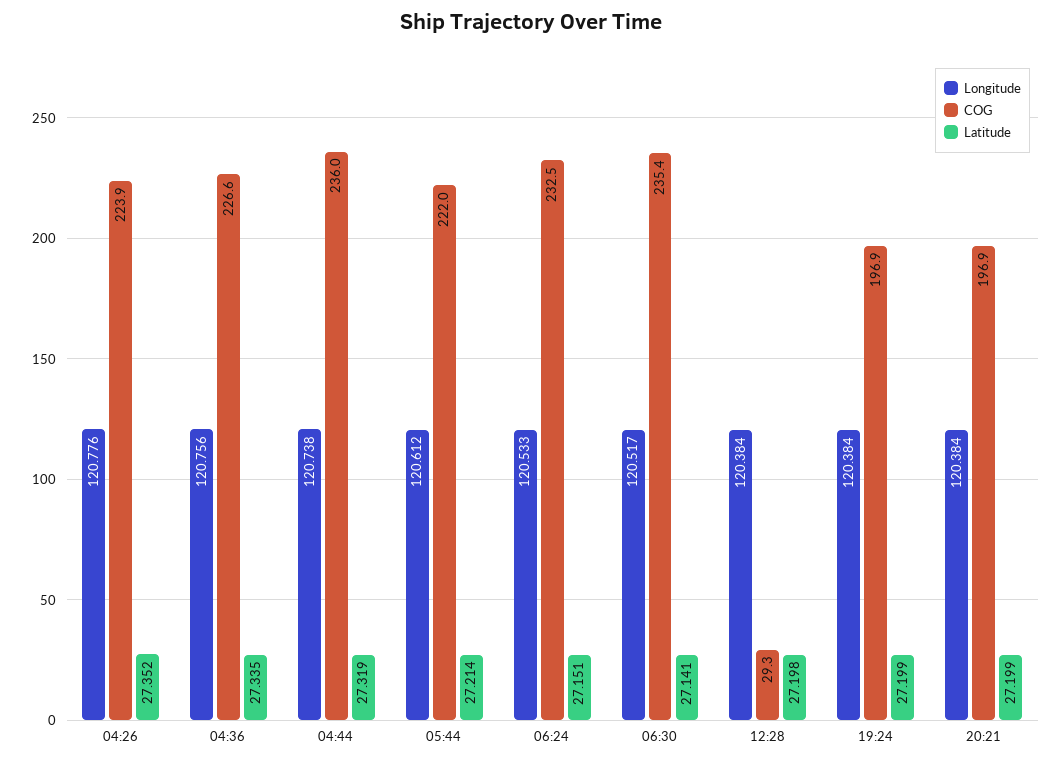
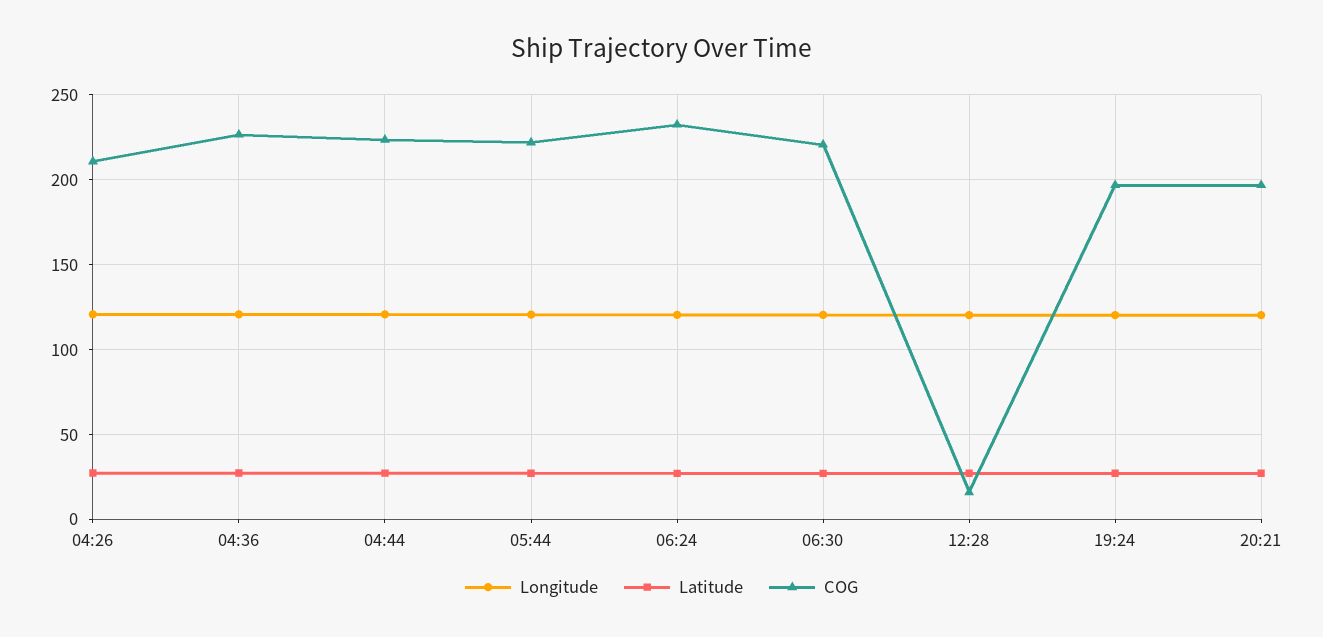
COG, 04:26: 223.9 -> 210
COG, 04:44: 236 -> 225
COG, 06:30: 235.4 -> 220
COG, 12:28: 29.3 -> 15

